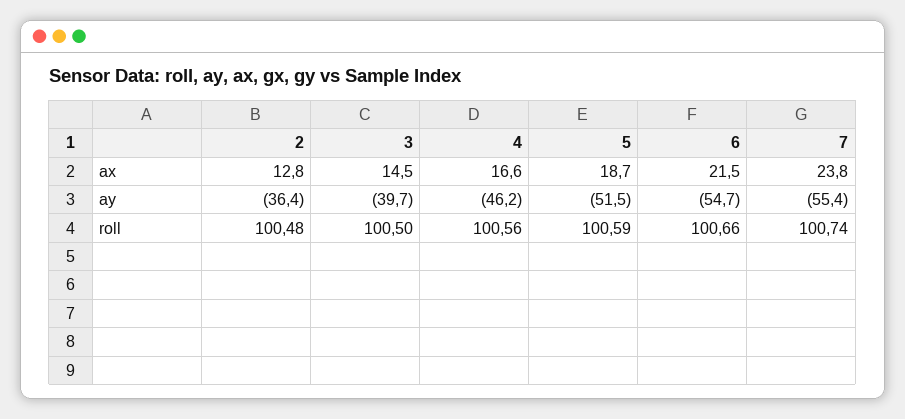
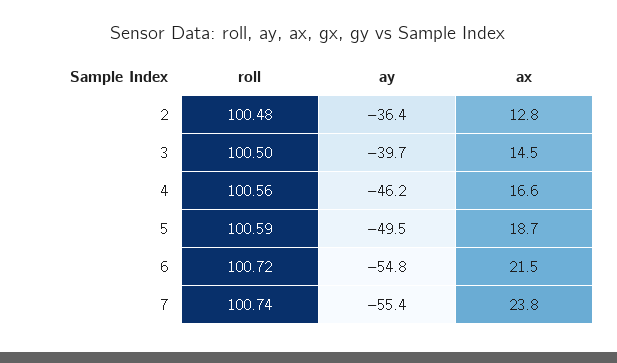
5, ay: -51.5 -> -49.5
6, ay: -54.7 -> -54.8
6, roll: 100.66 -> 100.72

